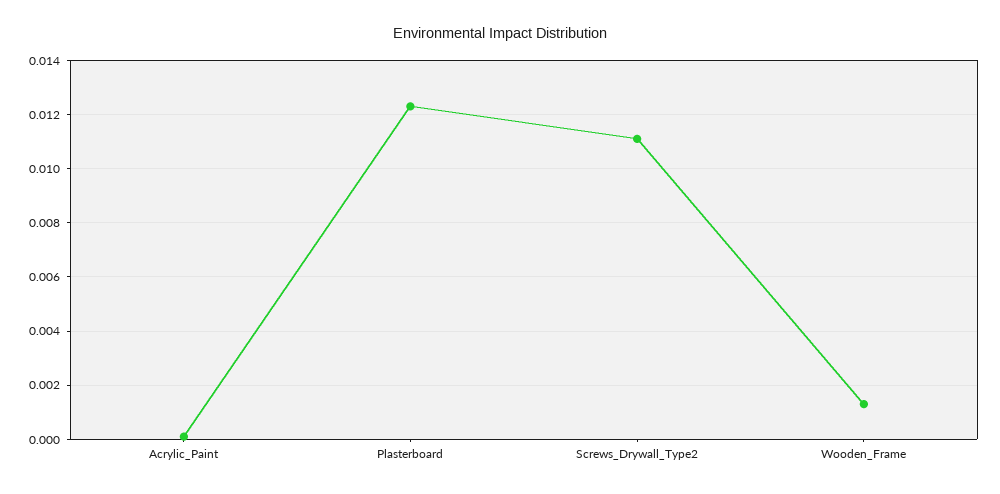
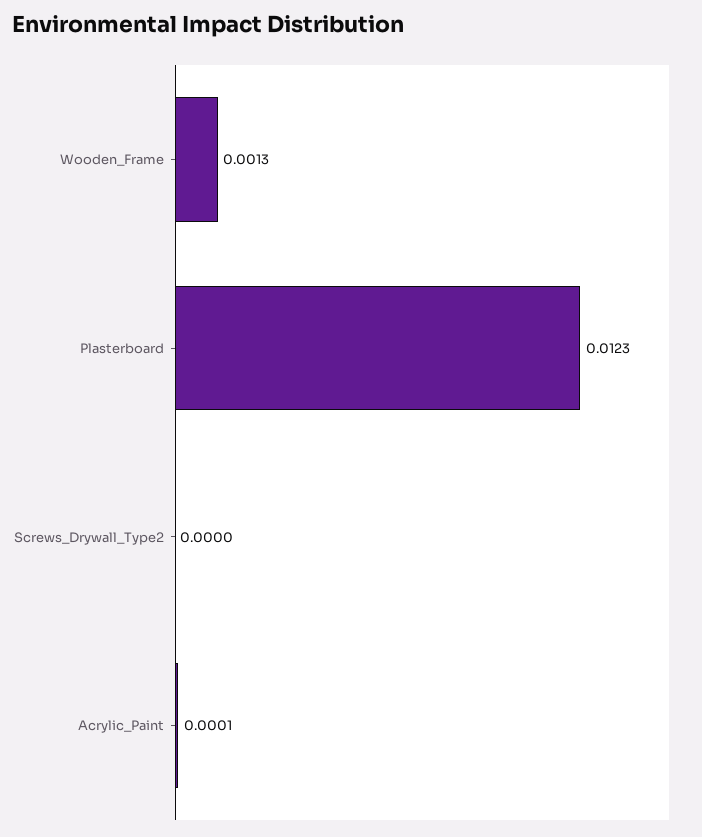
Screws_Drywall_Type2: 0.011 -> 0

